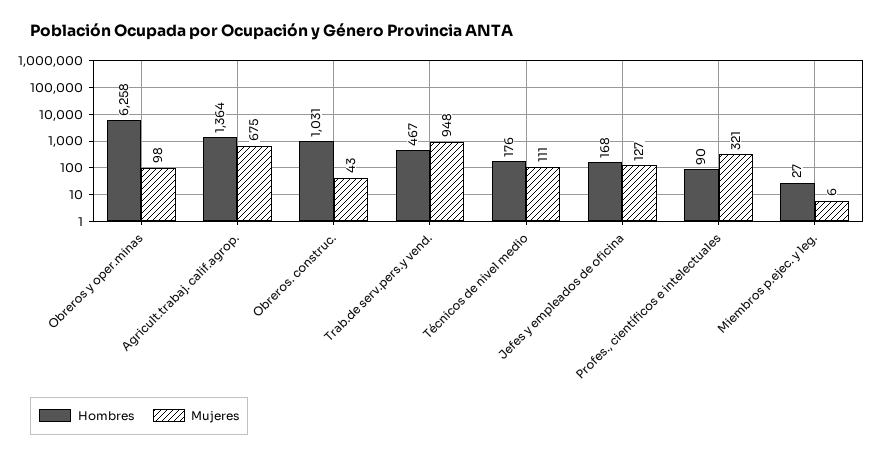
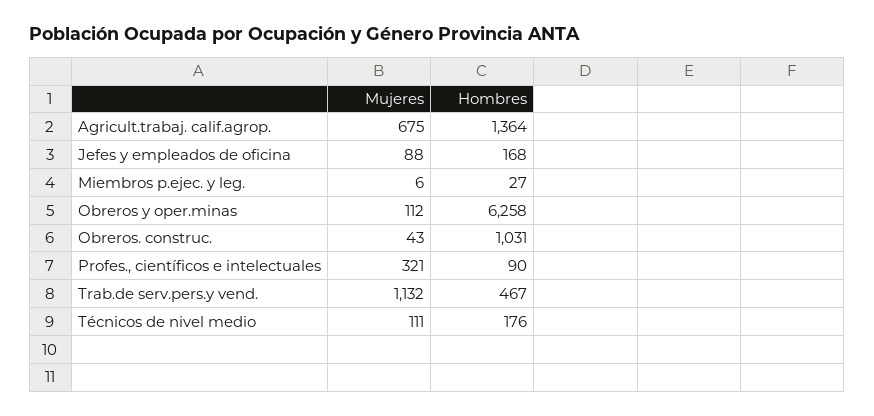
Mujeres, Obreros y oper.minas: 98 -> 112
Mujeres, Trab.de serv.pers.y vend.: 948 -> 1132
Mujeres, Jefes y empleados de oficina: 127 -> 88

